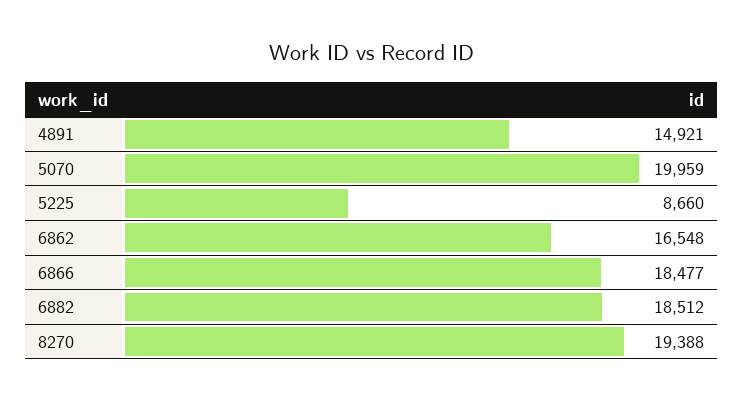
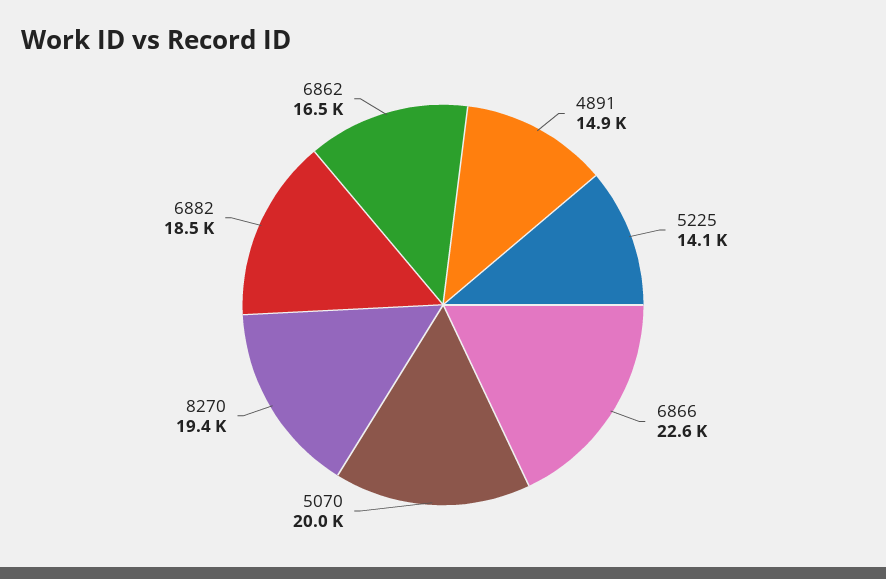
5225: 8660 -> 14100
6866: 18477 -> 22600

